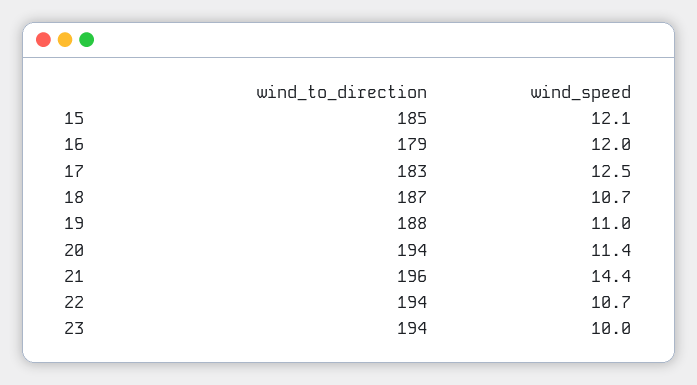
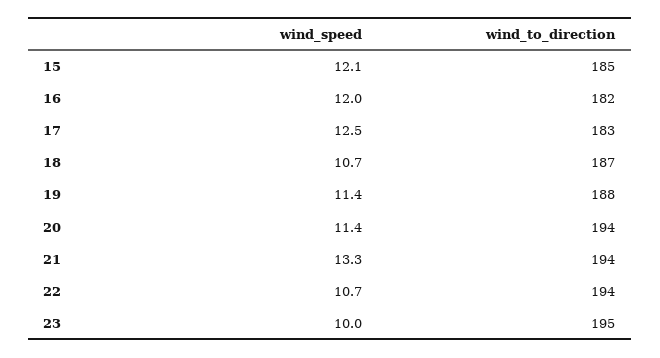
wind_to_direction, 16: 179 -> 182
wind_speed, 19: 11 -> 11.4
wind_to_direction, 21: 196 -> 194
wind_speed, 21: 14.4 -> 13.3
wind_to_direction, 23: 194 -> 195

